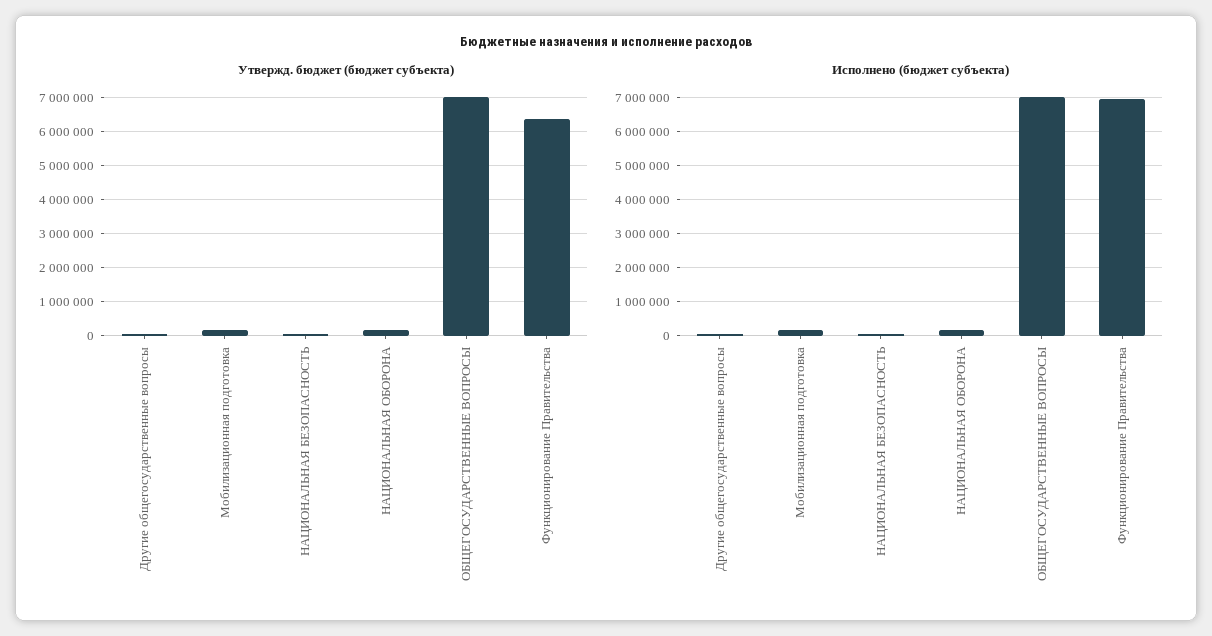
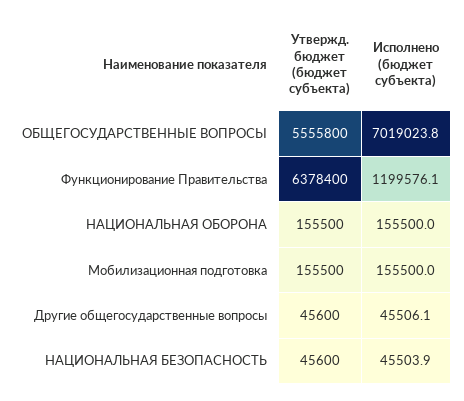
Утвержд. бюджет (бюджет субъекта), ОБЩЕГОСУДАРСТВЕННЫЕ ВОПРОСЫ: 7000000 -> 5555800
Исполнено (бюджет субъекта), Функционирование Правительства: 7000000 -> 1199576.1

